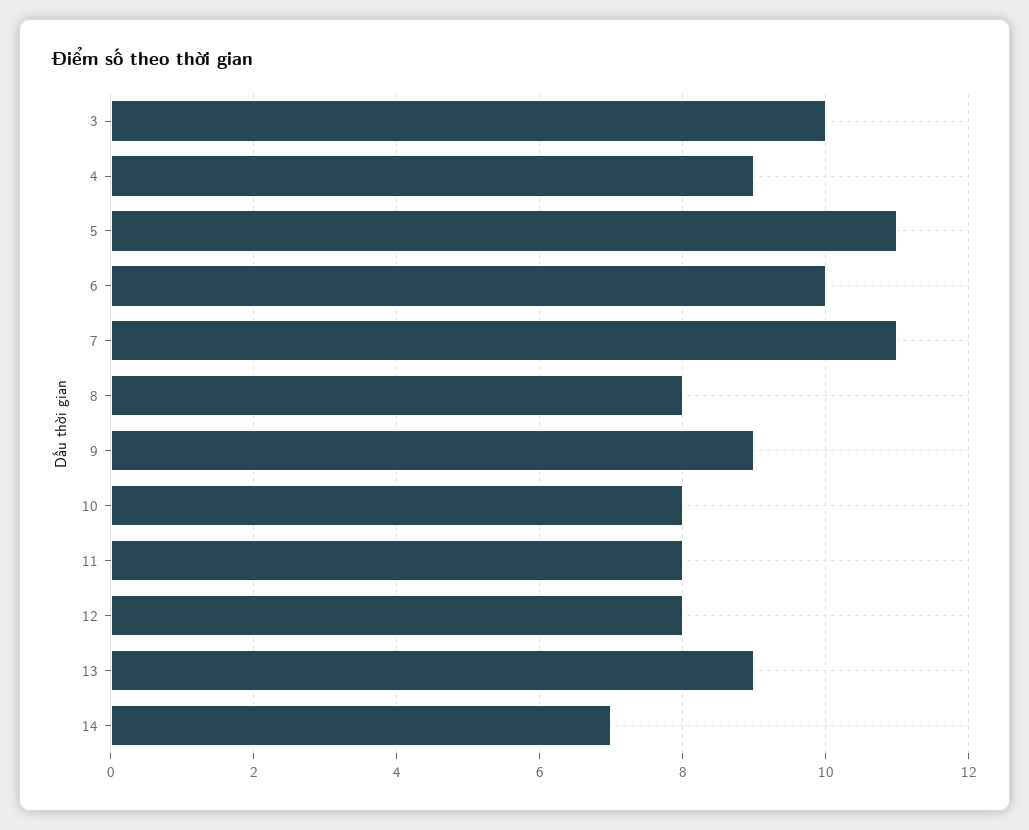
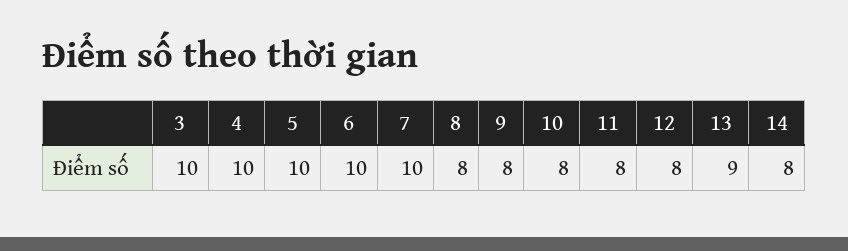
4: 9 -> 10
5: 11 -> 10
7: 11 -> 10
9: 9 -> 8
14: 7 -> 8

